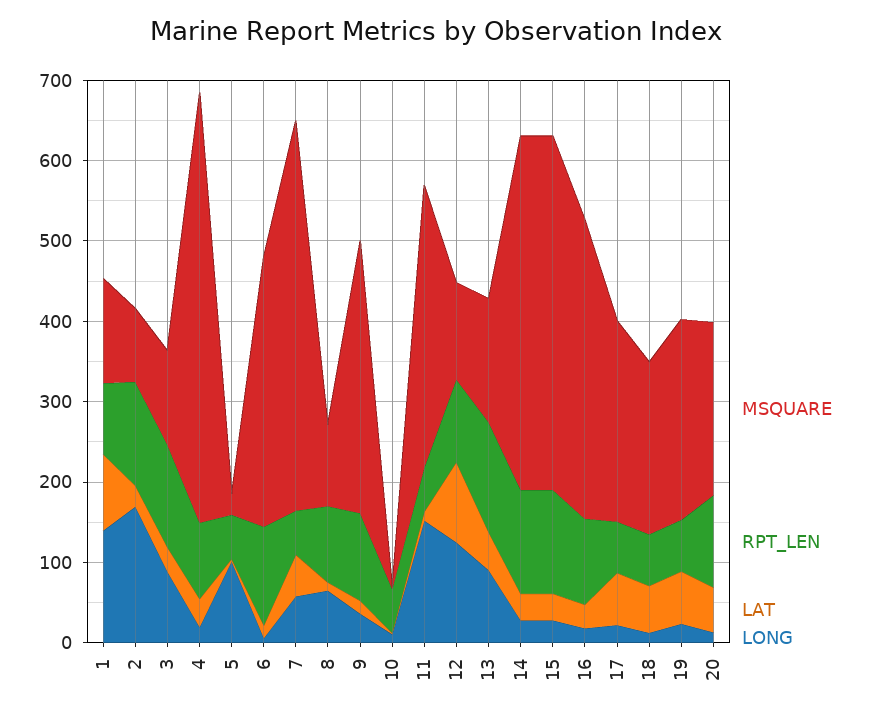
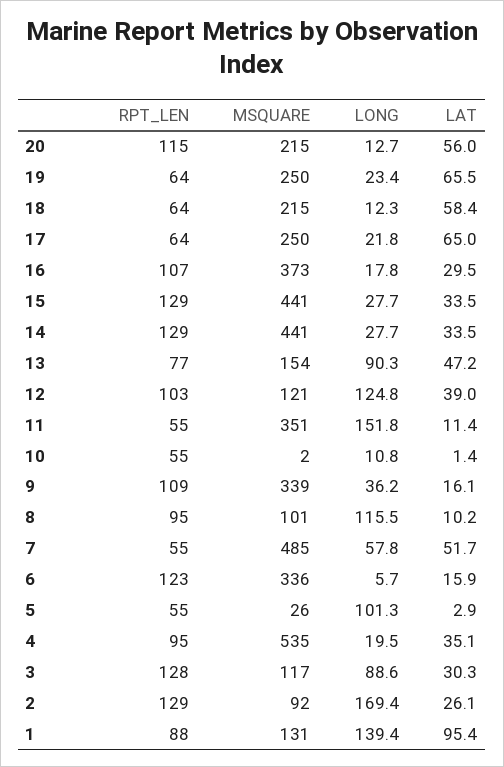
LONG, 8: 60 -> 115.5
LAT, 12: 100 -> 39
RPT_LEN, 13: 140 -> 77

